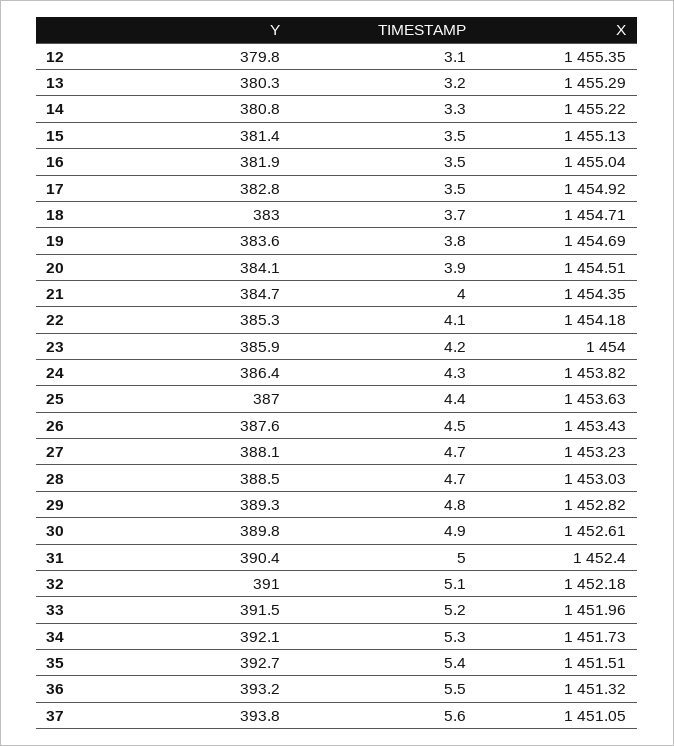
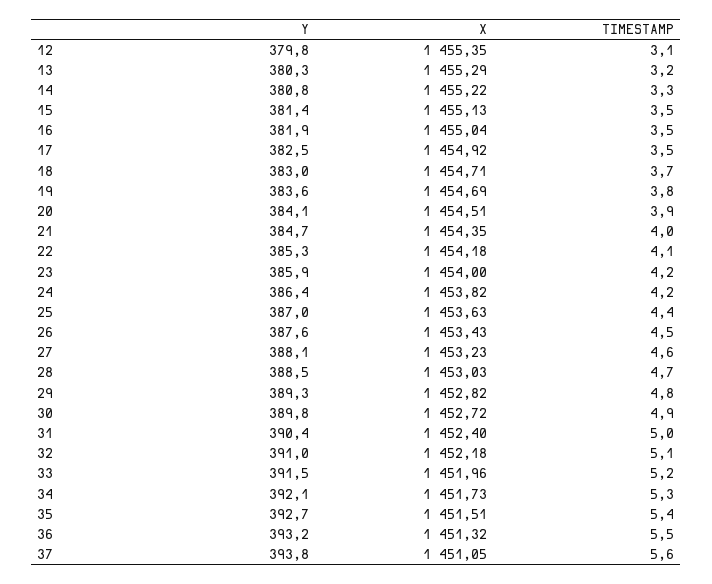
Y, 17: 382.8 -> 382.5
TIMESTAMP, 24: 4.3 -> 4.2
TIMESTAMP, 27: 4.7 -> 4.6
X, 30: 1452.61 -> 1452.72

